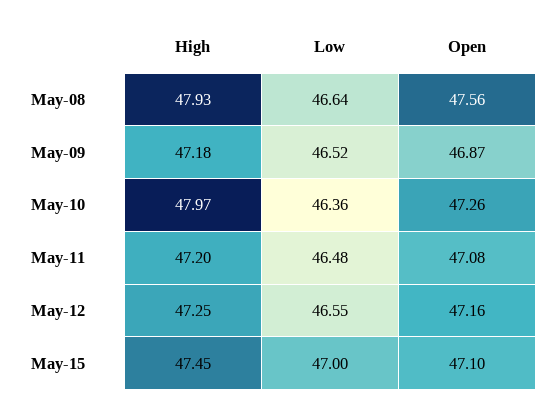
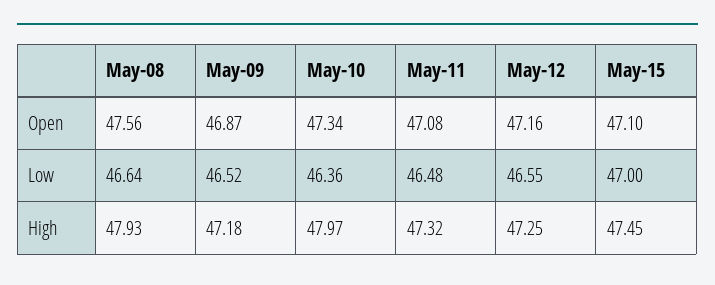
Open, May-10: 47.26 -> 47.34
High, May-11: 47.2 -> 47.32

